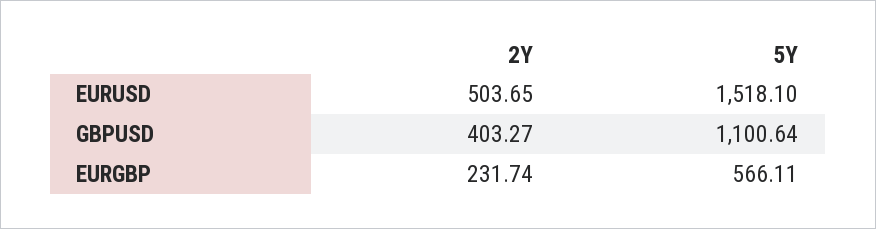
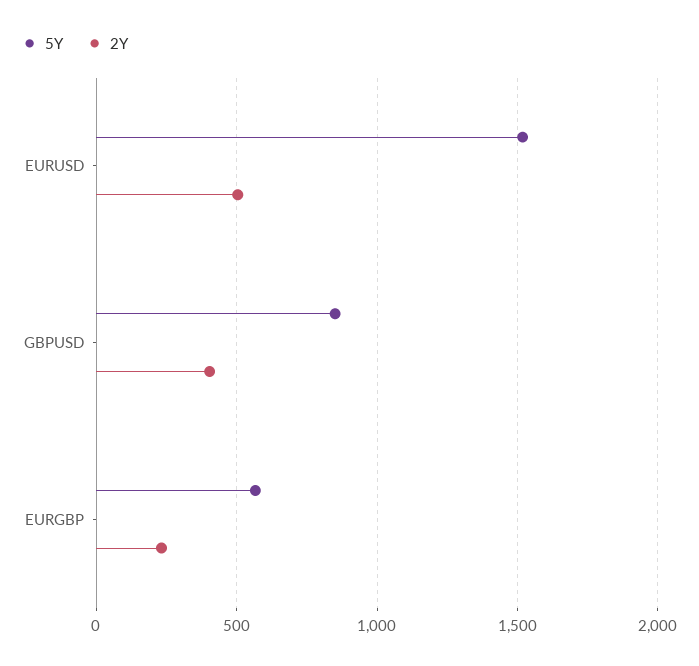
5Y, GBPUSD: 1100.64 -> 850

